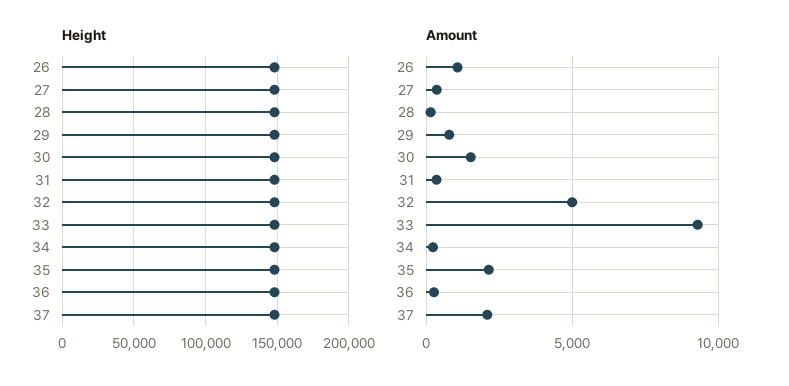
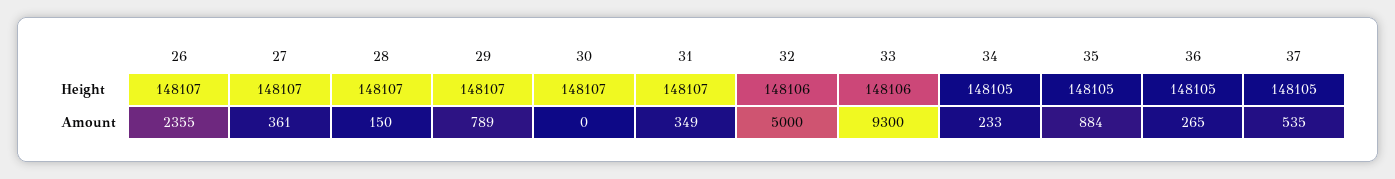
Amount, 26: 1000 -> 2355
Amount, 30: 1500 -> 0
Amount, 35: 2000 -> 884
Amount, 37: 2000 -> 535

